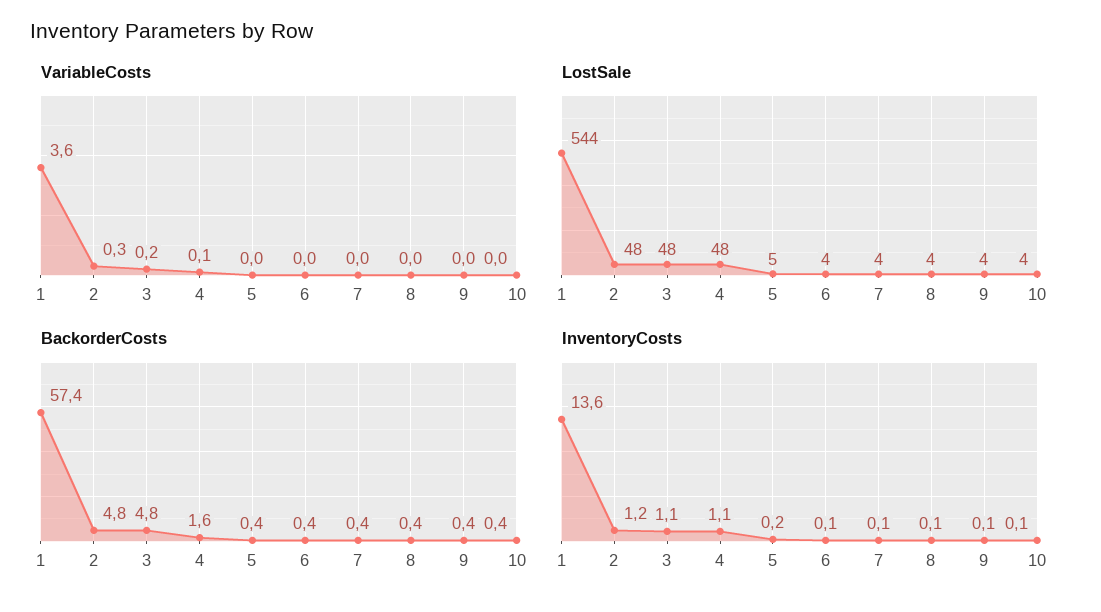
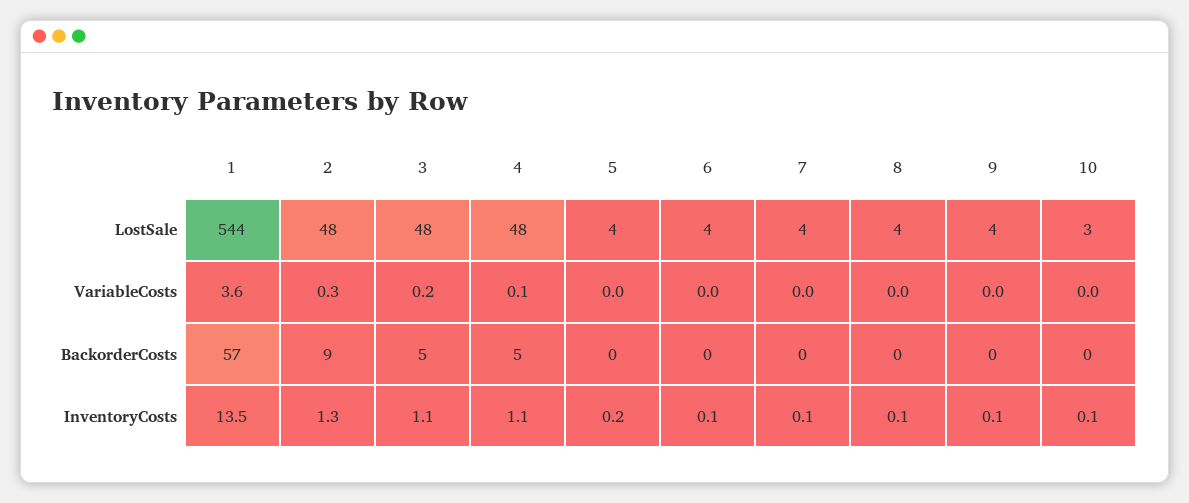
LostSale, 5: 5 -> 4
LostSale, 10: 4 -> 3
BackorderCosts, 2: 4.8 -> 9
BackorderCosts, 4: 1.6 -> 5
InventoryCosts, 1: 13.6 -> 13.5
InventoryCosts, 2: 1.2 -> 1.3

